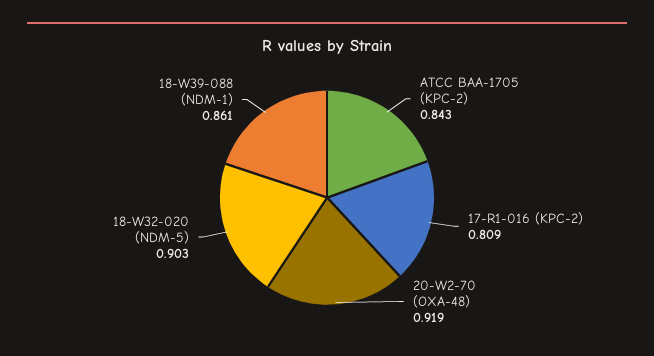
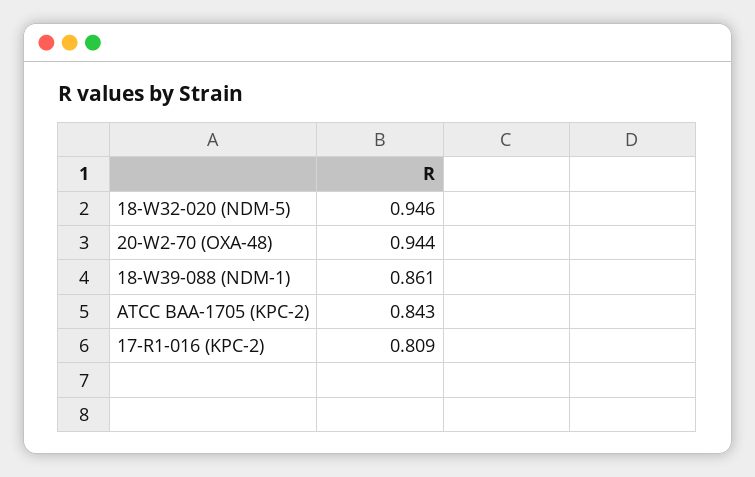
20-W2-70 (OXA-48): 0.919 -> 0.944
18-W32-020 (NDM-5): 0.903 -> 0.946

